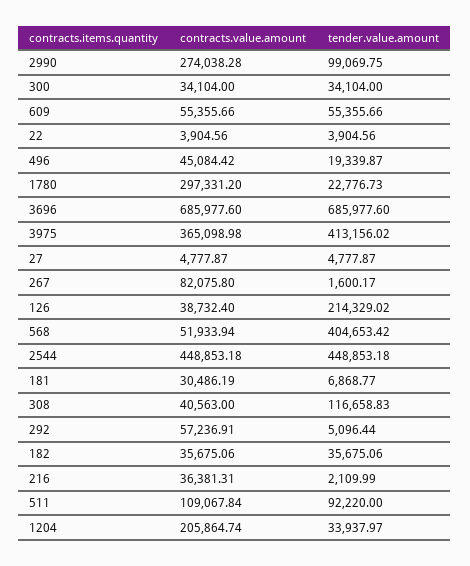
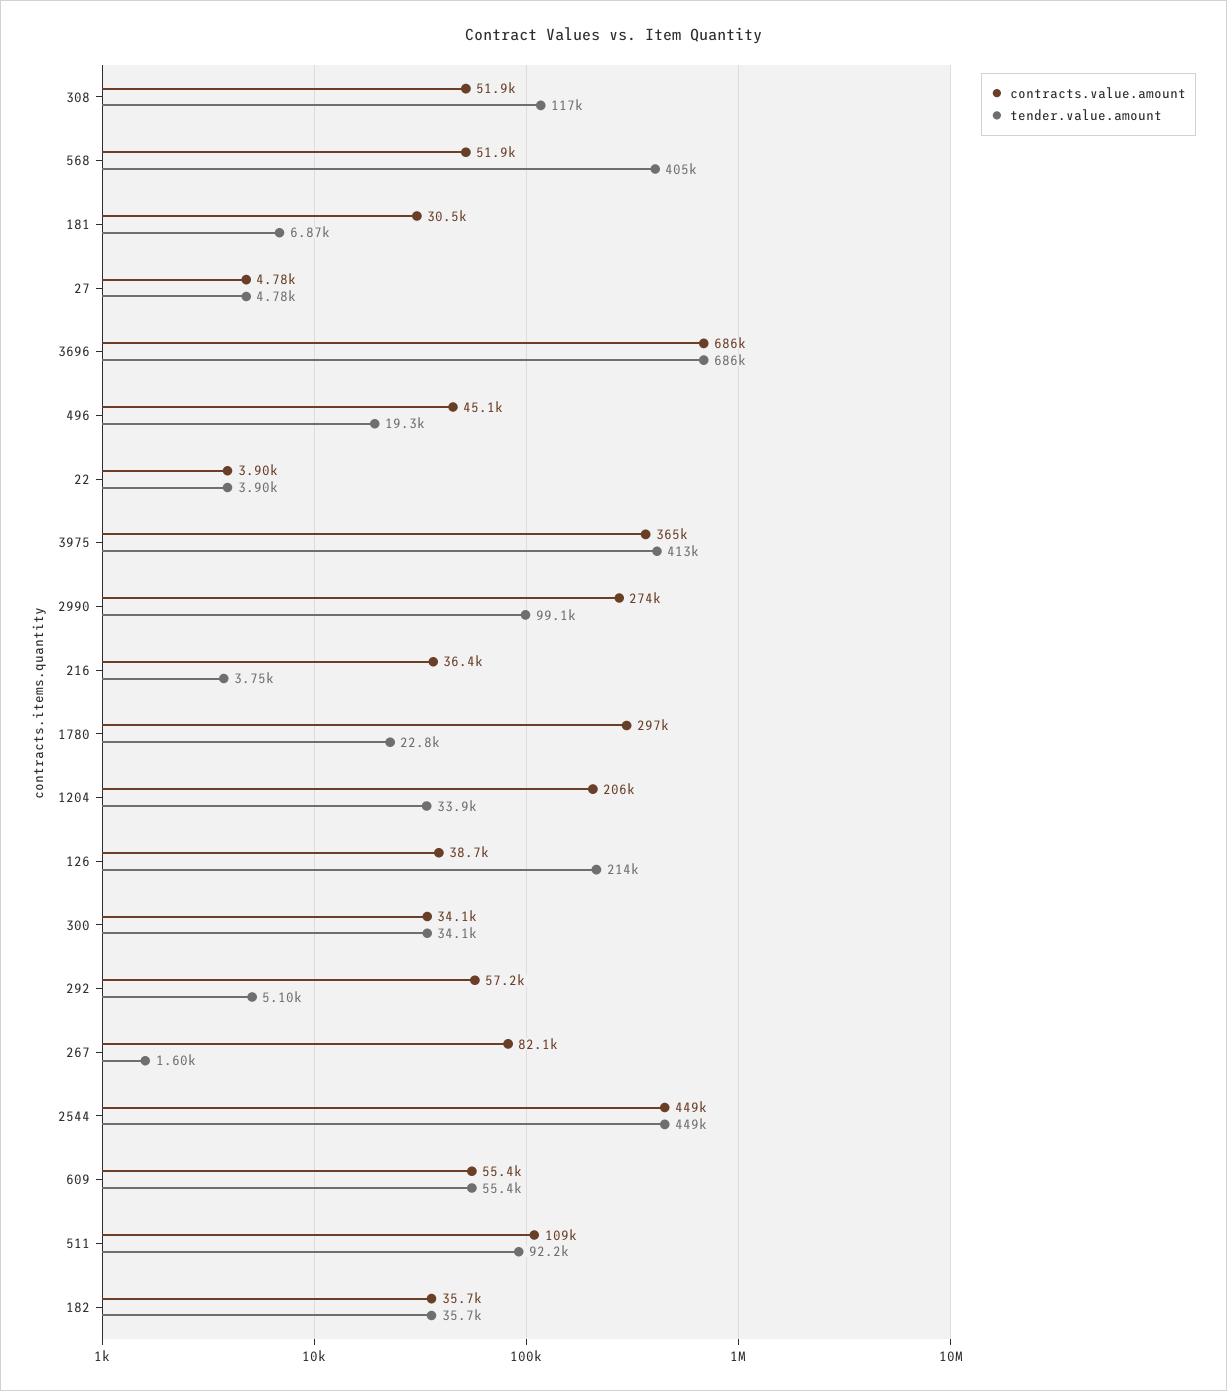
contracts.value.amount, 308: 40563 -> 51900
tender.value.amount, 216: 2109.99 -> 3750

